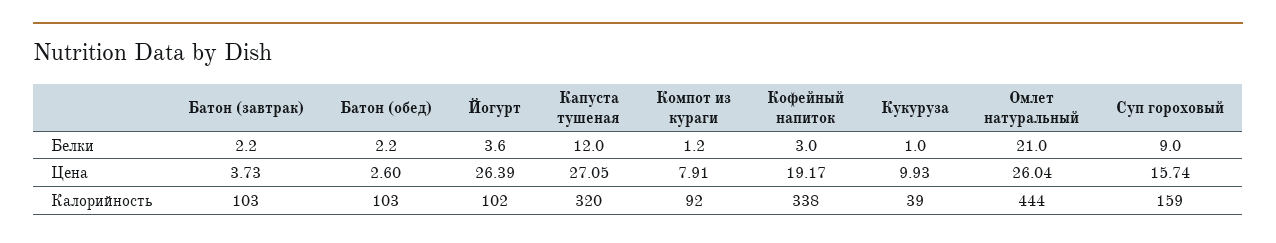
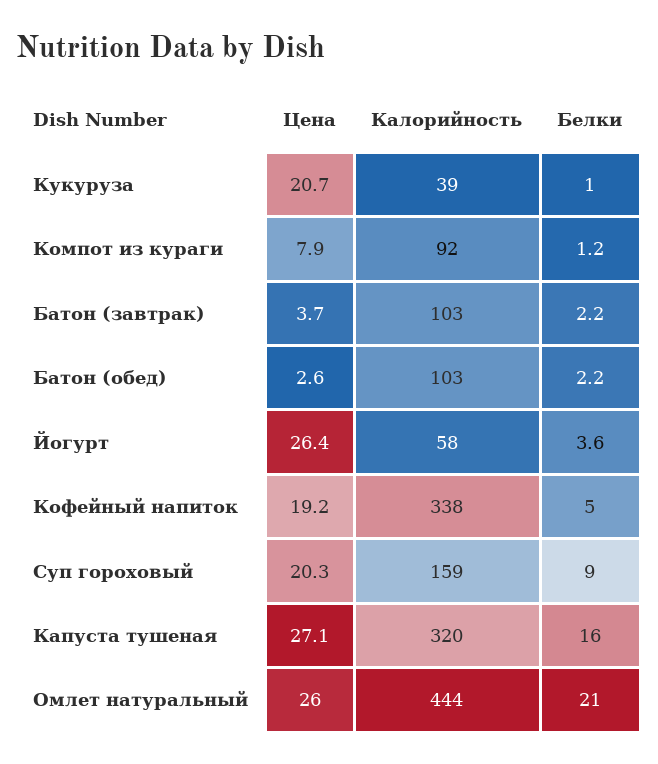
Капуста тушеная, Белки: 12 -> 16
Кофейный напиток, Белки: 3 -> 5
Кукуруза, Цена: 9.93 -> 20.7
Суп гороховый, Цена: 15.74 -> 20.3
Йогурт, Калорийность: 102 -> 58

